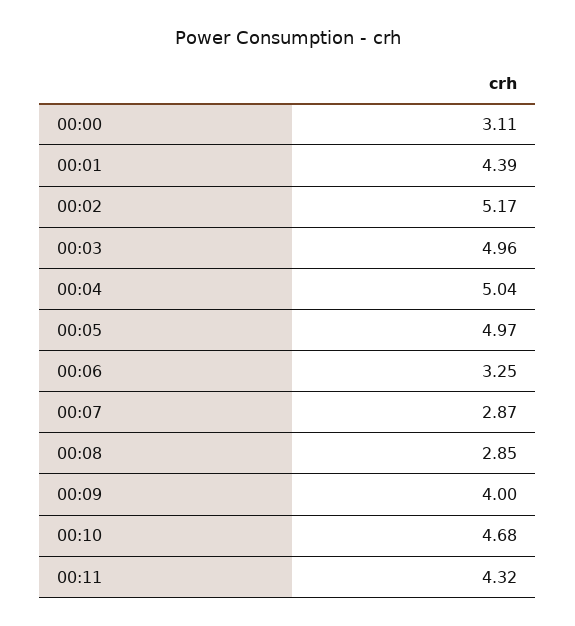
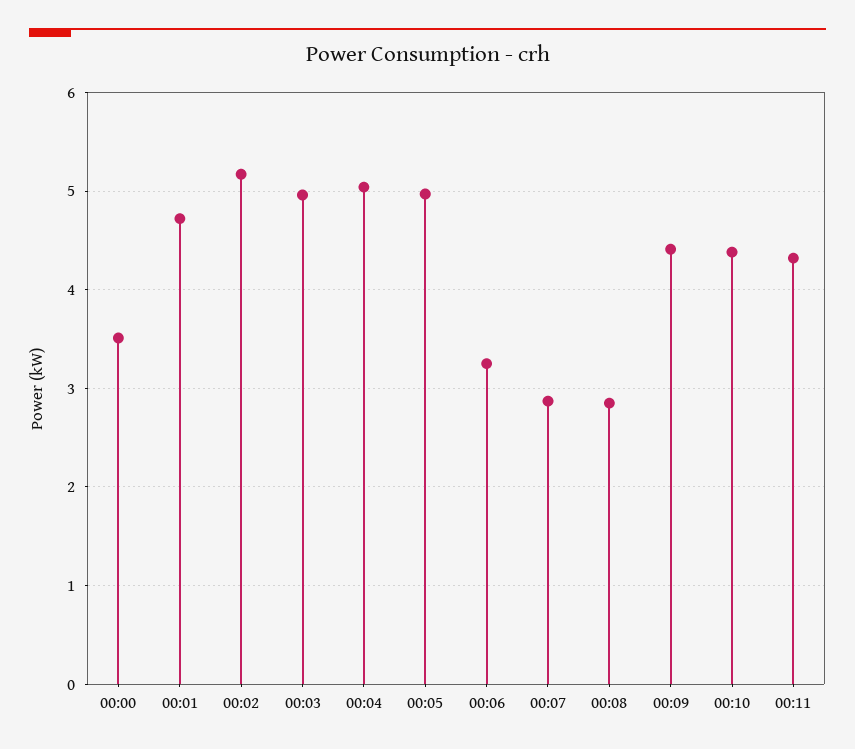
00:00: 3.11 -> 3.5
00:01: 4.39 -> 4.7
00:09: 4 -> 4.4
00:10: 4.68 -> 4.4

